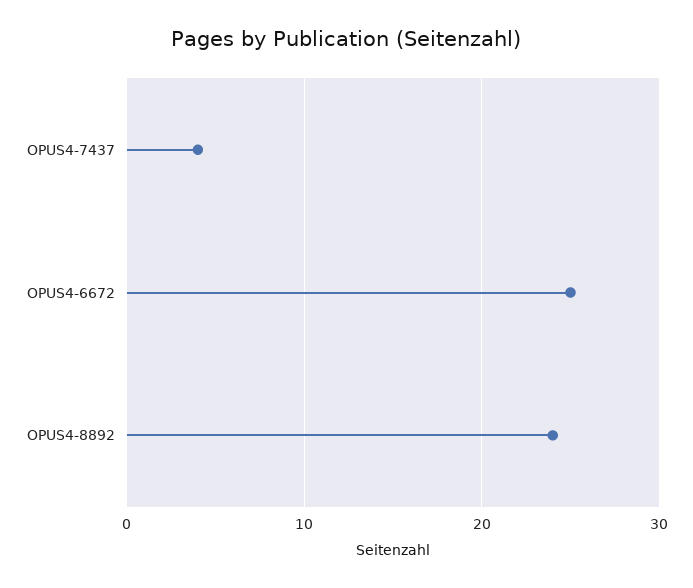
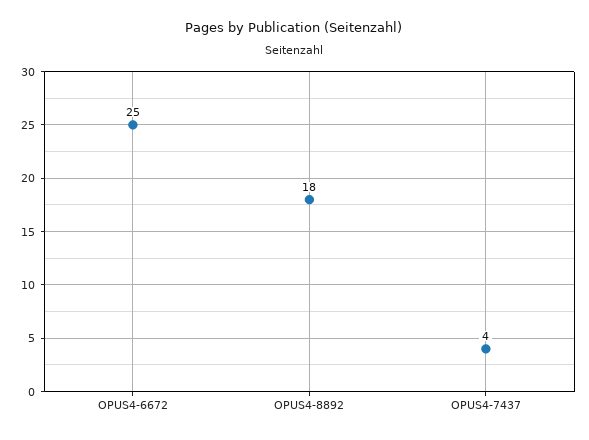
OPUS4-8892: 24 -> 18

